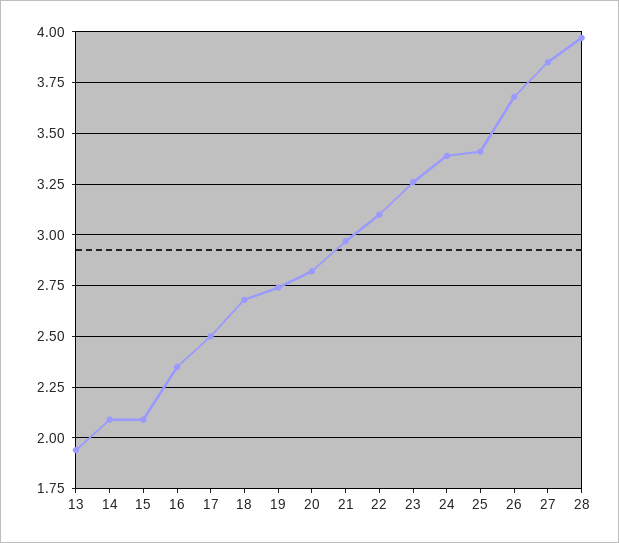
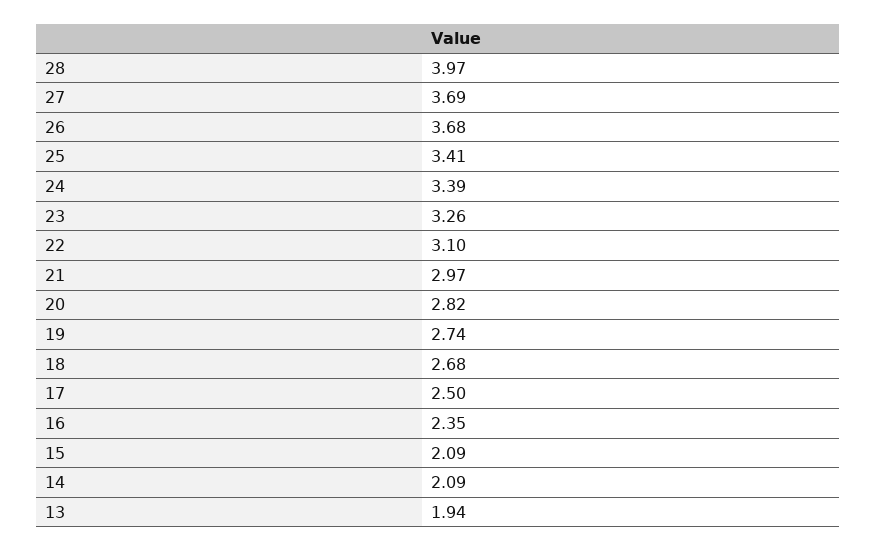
27: 3.85 -> 3.69

